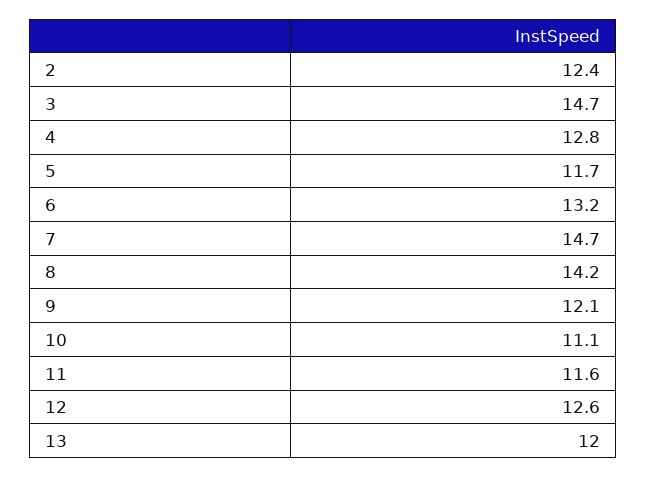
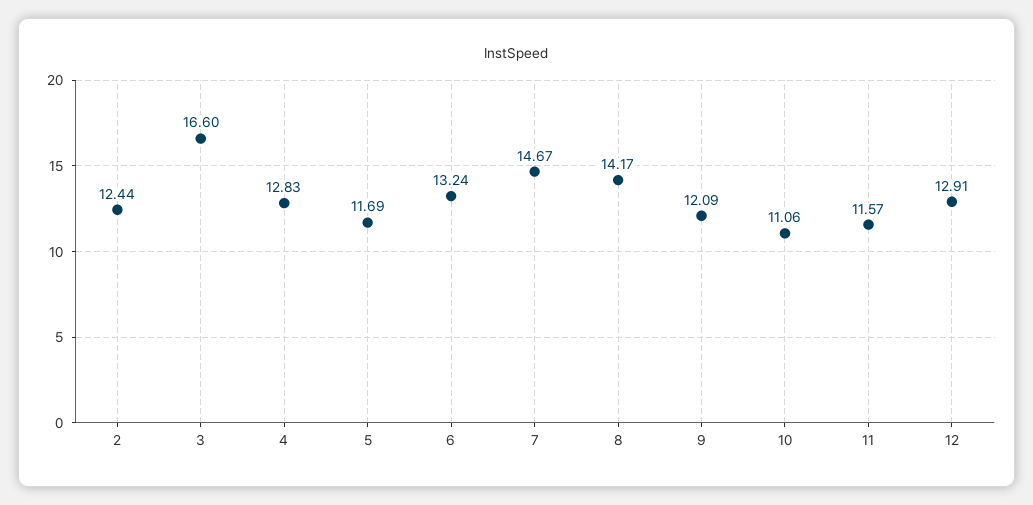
3: 14.7 -> 16.6
12: 12.6 -> 12.91
13: 12 -> none

